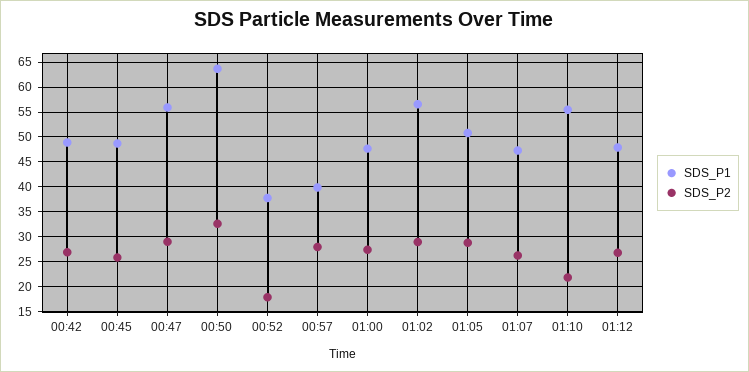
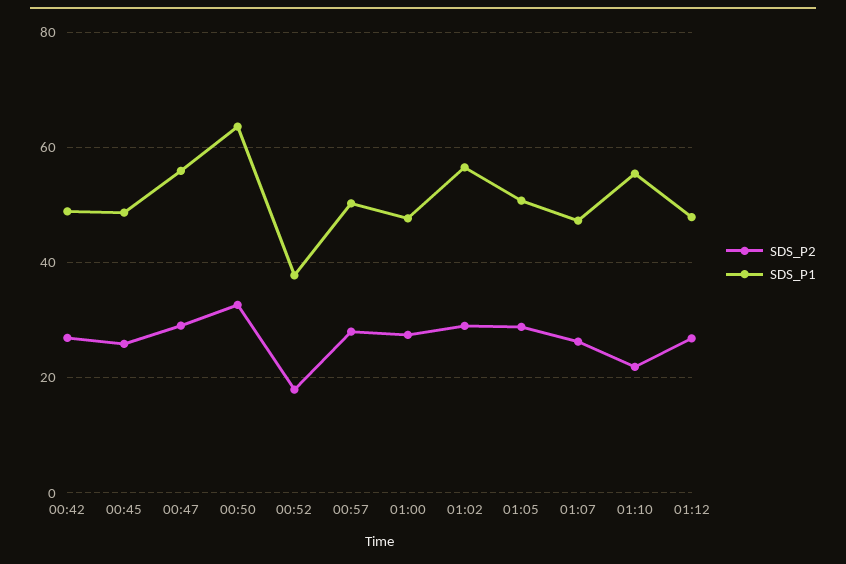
SDS_P1, 00:57: 40 -> 50

